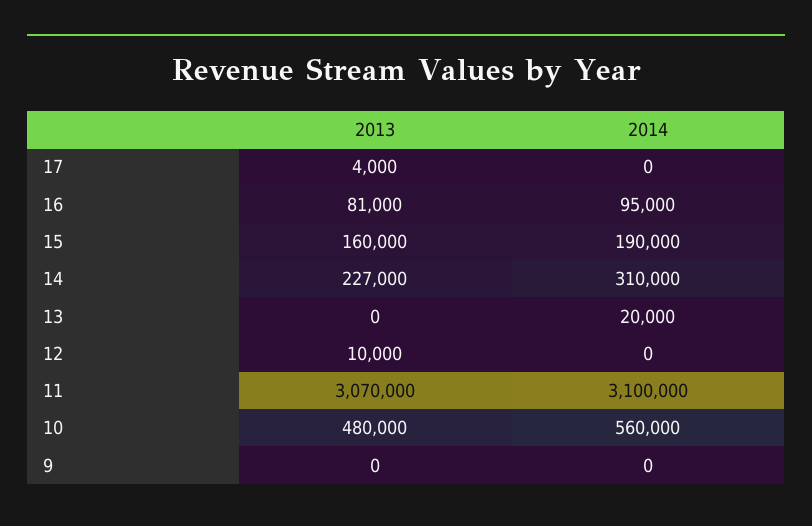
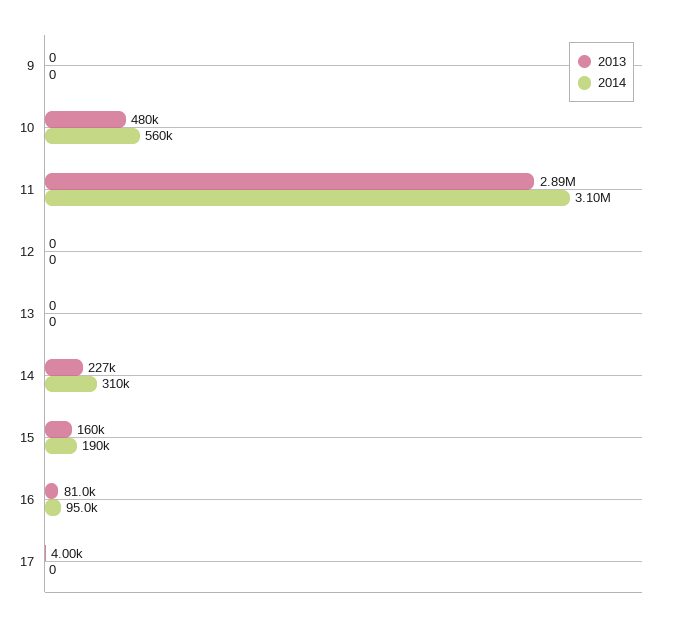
2014, 13: 20000 -> 0
2013, 12: 10000 -> 0
2013, 11: 3070000 -> 2890000

